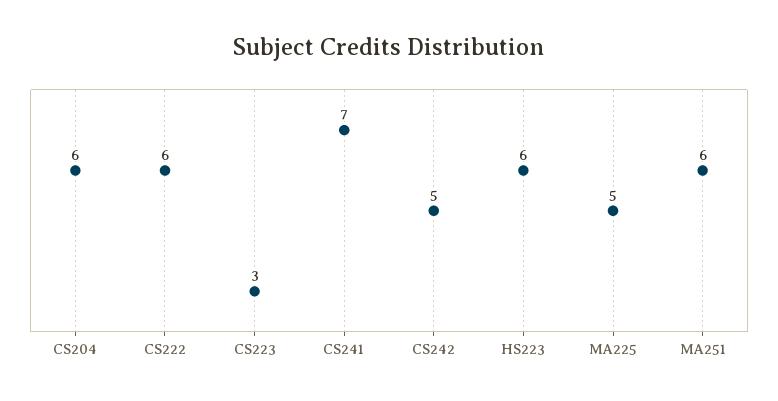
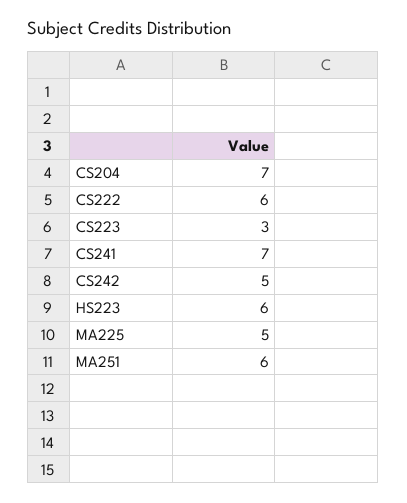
CS204: 6 -> 7

